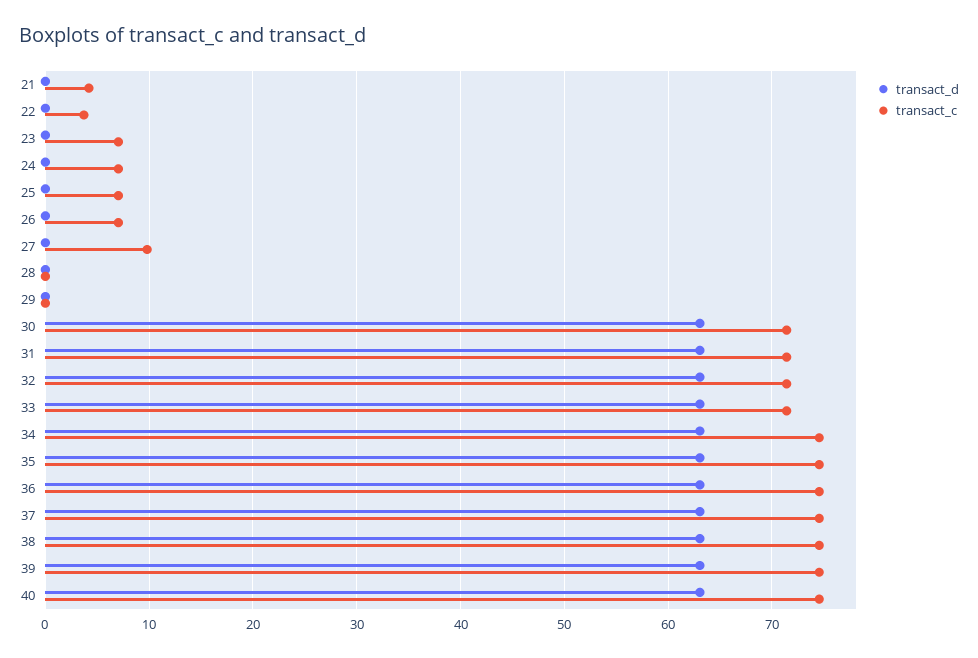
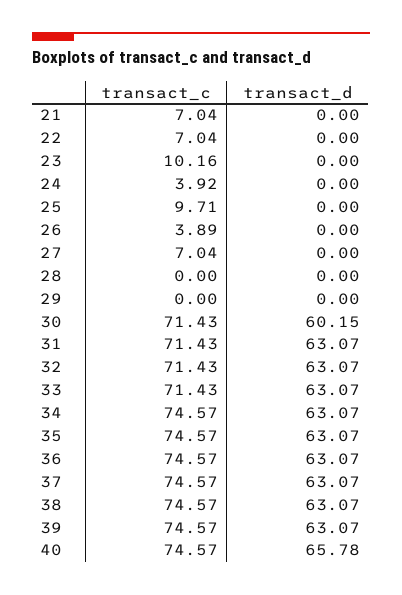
transact_c, 21: 4 -> 7.04
transact_c, 22: 4 -> 7.04
transact_c, 23: 7 -> 10.16
transact_c, 24: 7 -> 3.92
transact_c, 25: 7 -> 9.71
transact_c, 26: 7 -> 3.89
transact_c, 27: 10 -> 7.04
transact_d, 30: 63 -> 60.15
transact_d, 40: 63 -> 65.78

